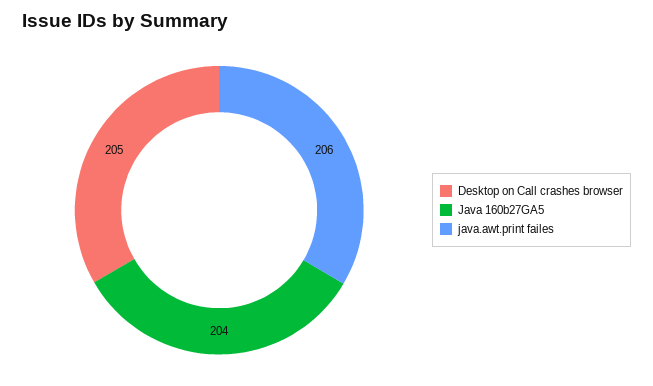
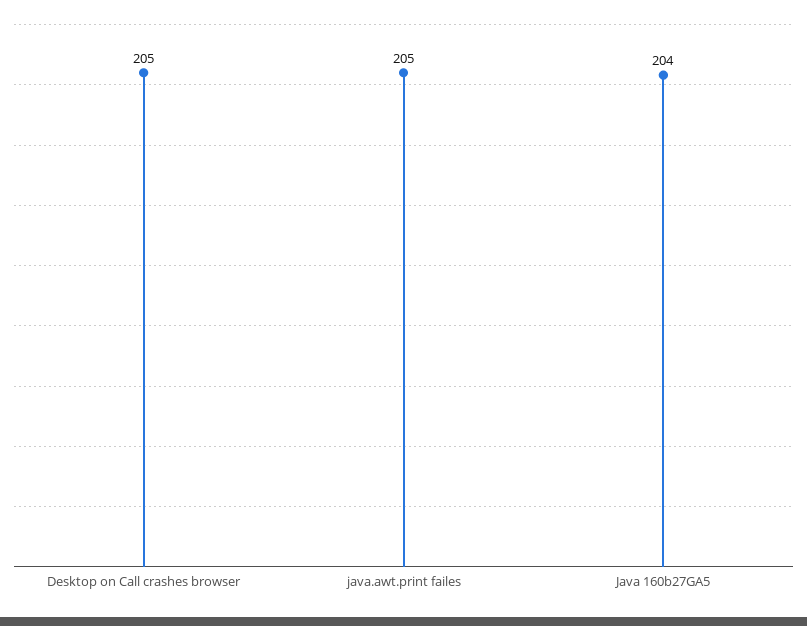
java.awt.print failes: 206 -> 205

